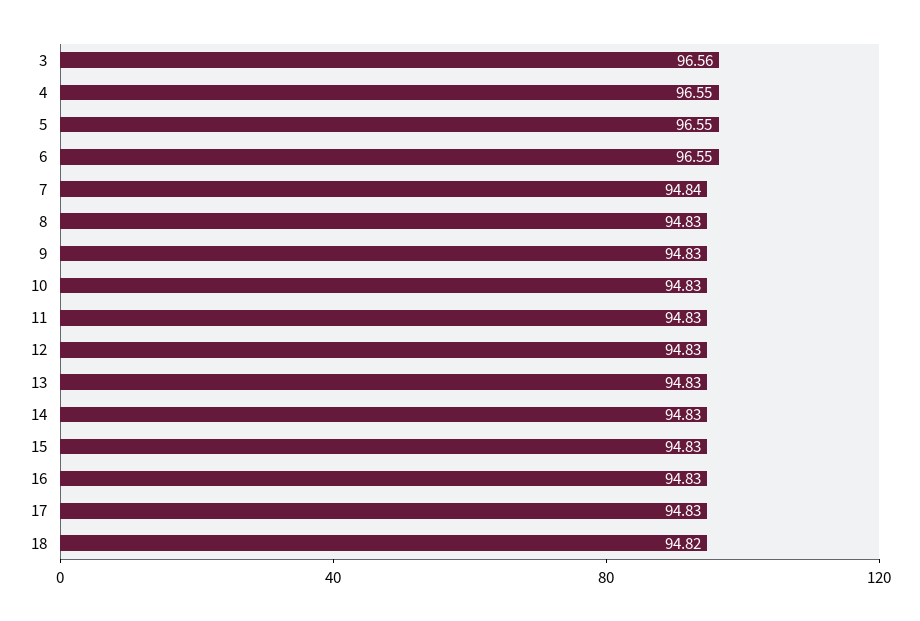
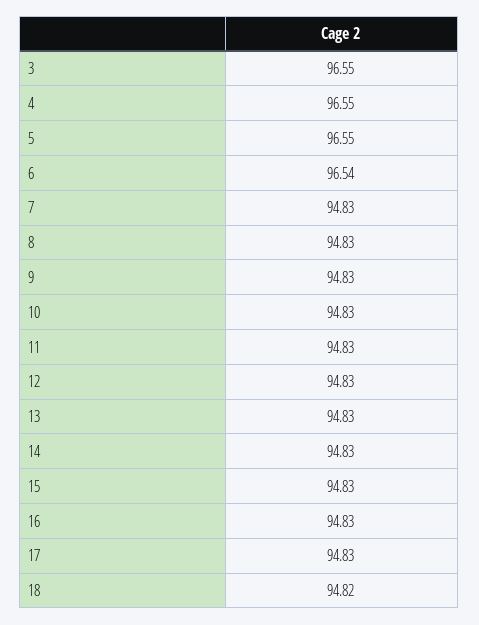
3: 96.56 -> 96.55
6: 96.55 -> 96.54
7: 94.84 -> 94.83

